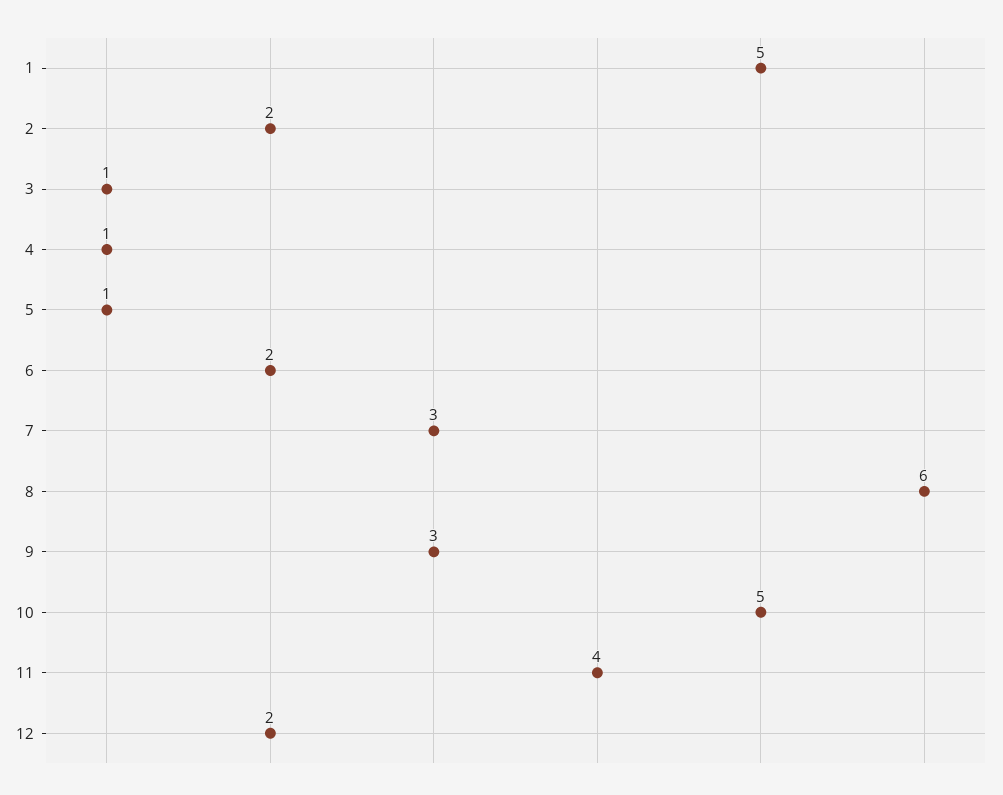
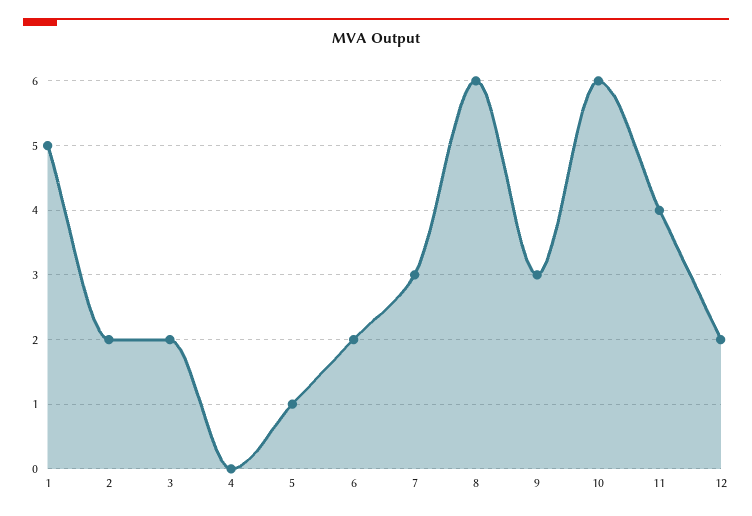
3: 1 -> 2
4: 1 -> 0
10: 5 -> 6

